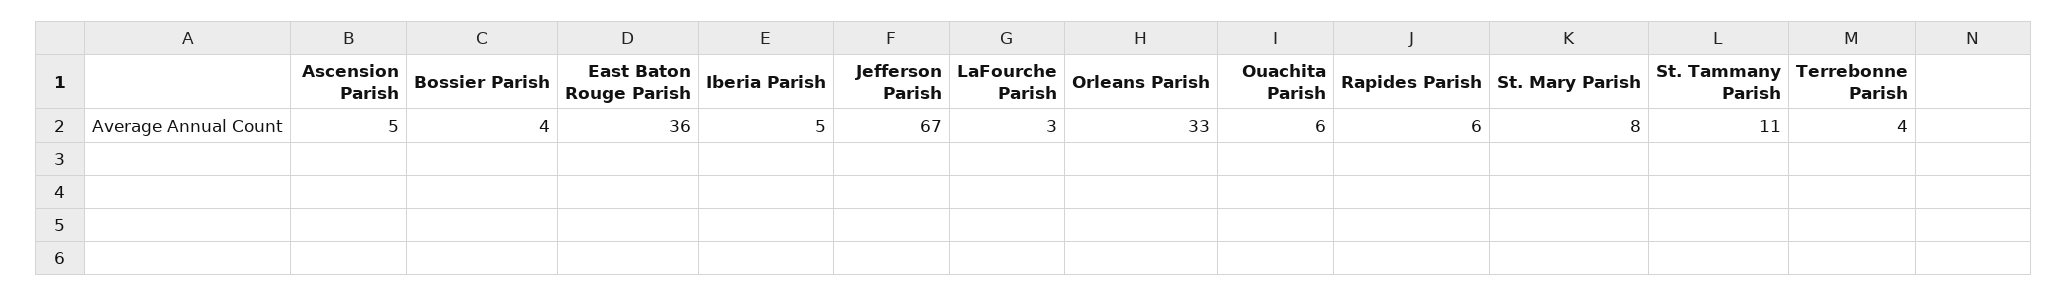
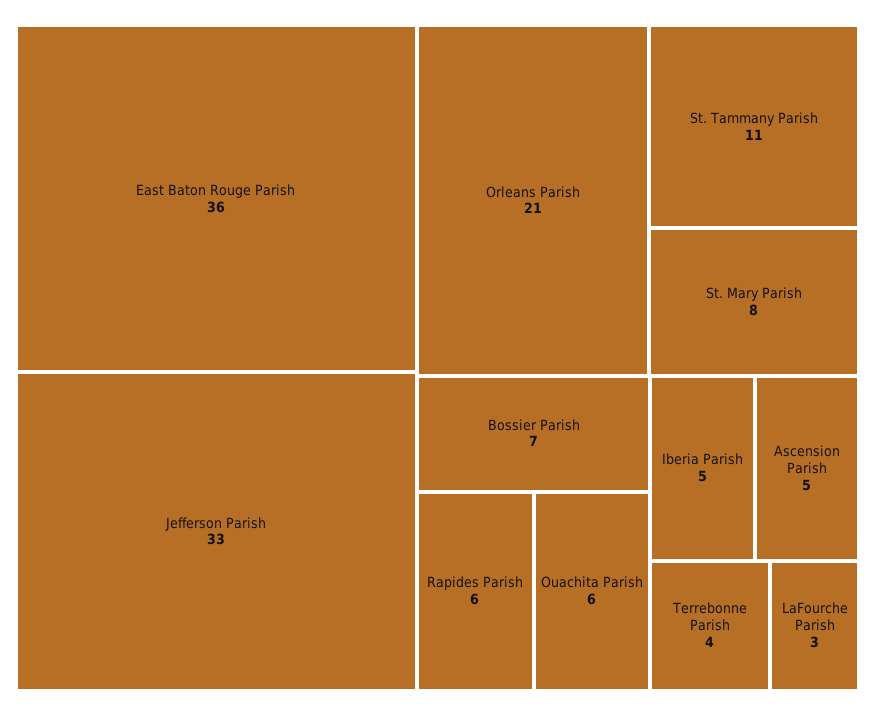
Bossier Parish: 4 -> 7
Jefferson Parish: 67 -> 33
Orleans Parish: 33 -> 21

